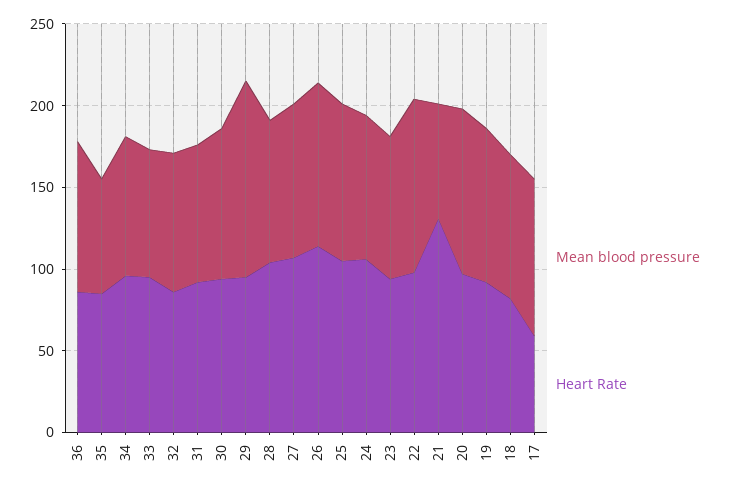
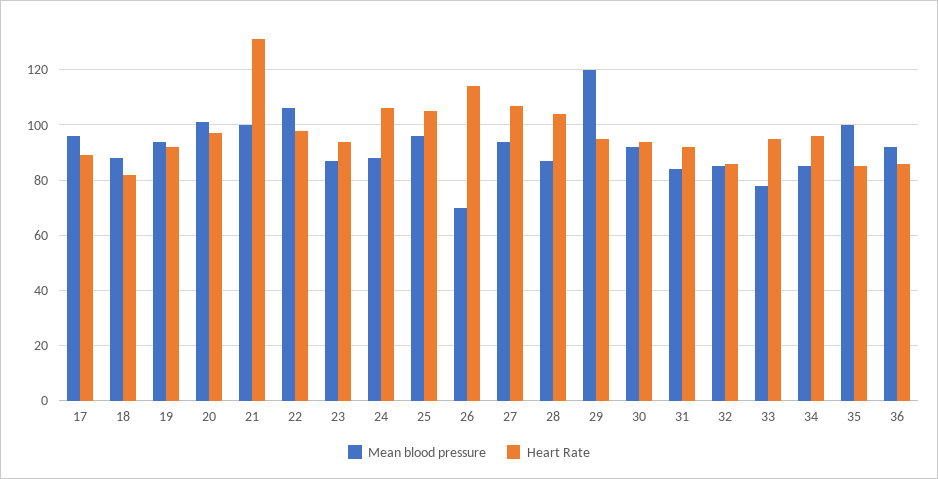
Mean blood pressure, 35: 70 -> 100
Mean blood pressure, 26: 100 -> 70
Mean blood pressure, 21: 70 -> 100
Heart Rate, 17: 60 -> 90

